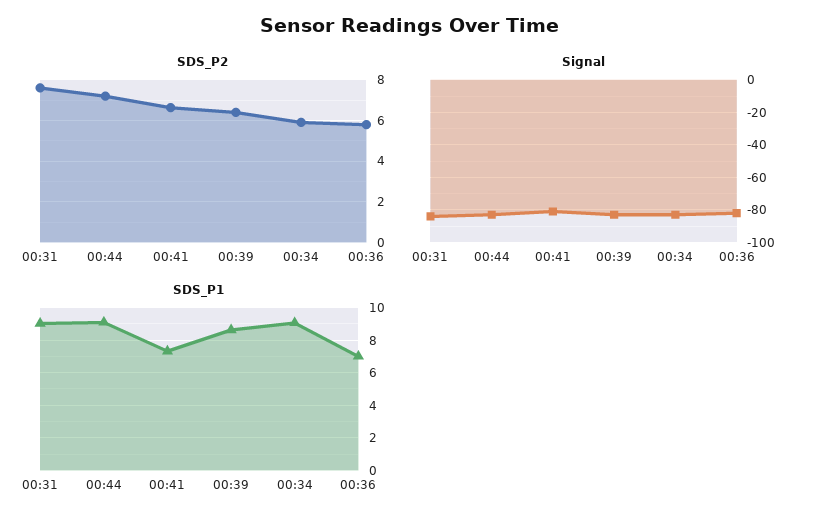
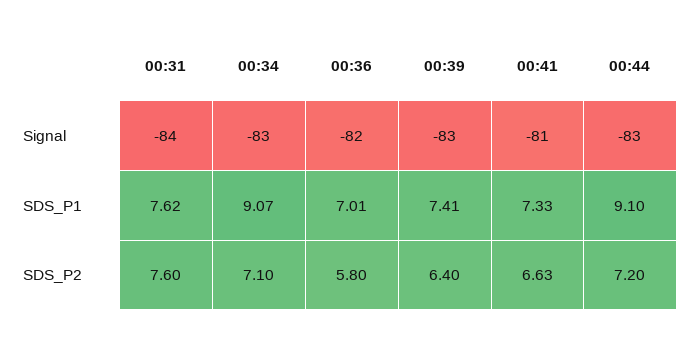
SDS_P2, 00:34: 6 -> 7.1
SDS_P1, 00:31: 9 -> 7.62
SDS_P1, 00:39: 8.5 -> 7.41

